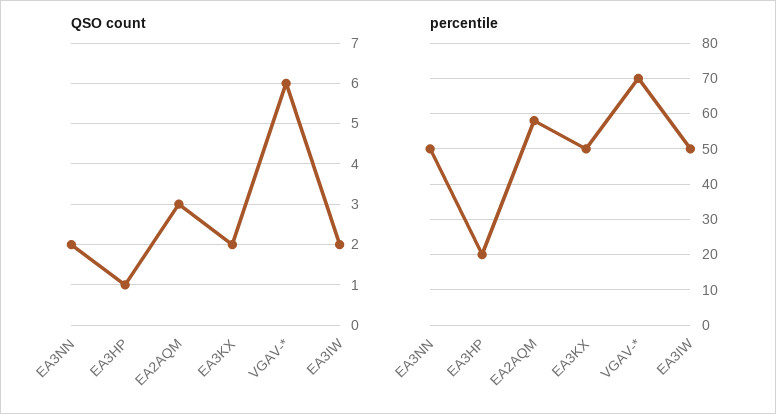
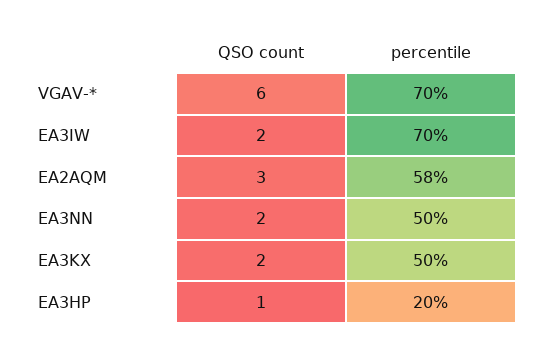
percentile, EA3IW: 50 -> 70

